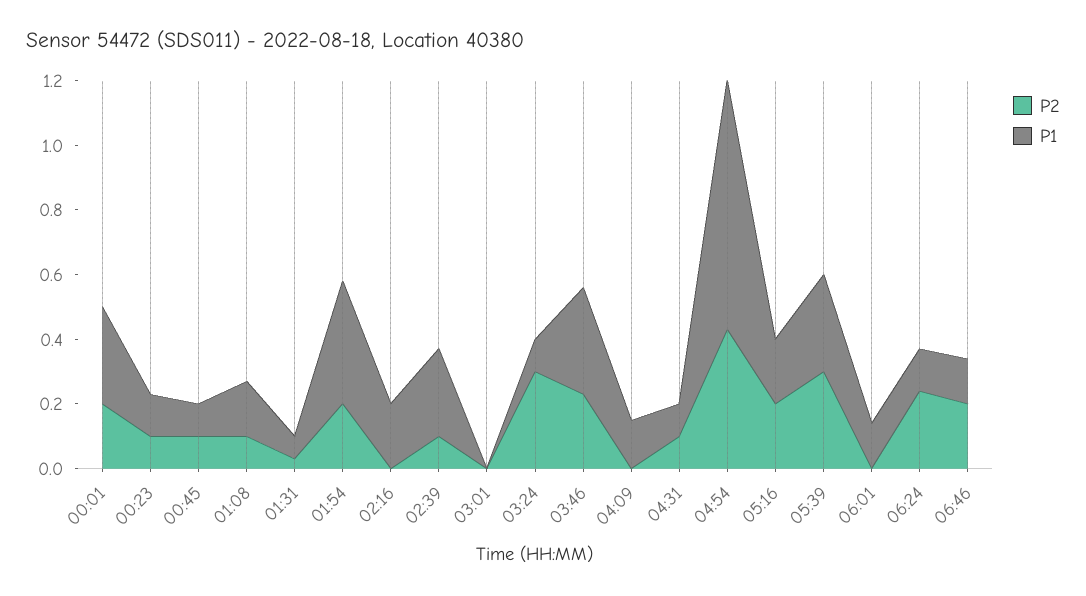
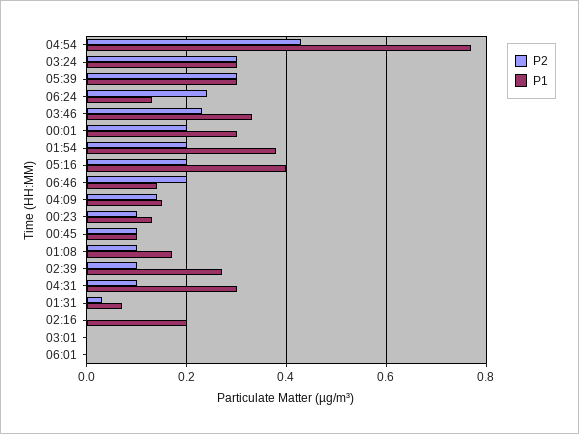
P1, 03:24: 0.1 -> 0.3
P2, 04:09: 0 -> 0.15
P1, 04:31: 0.1 -> 0.3
P1, 05:16: 0.2 -> 0.4
P1, 06:01: 0.15 -> 0

